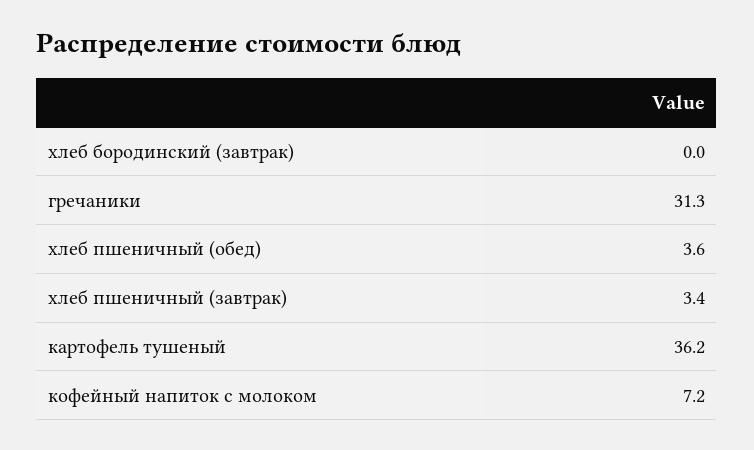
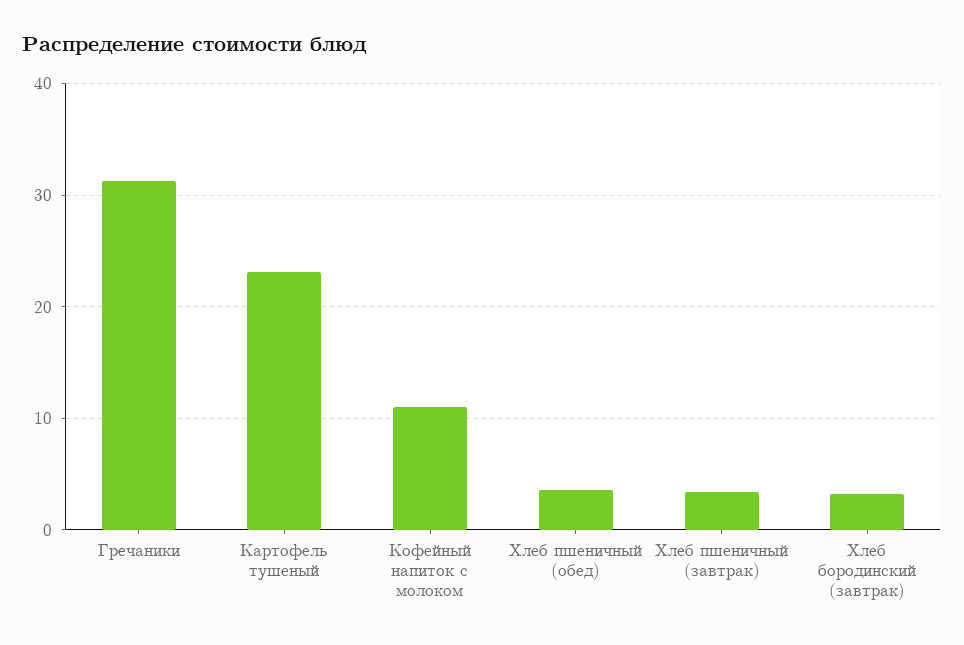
хлеб бородинский (завтрак): 0 -> 3
картофель тушеный: 36.2 -> 23
кофейный напиток с молоком: 7.2 -> 11

